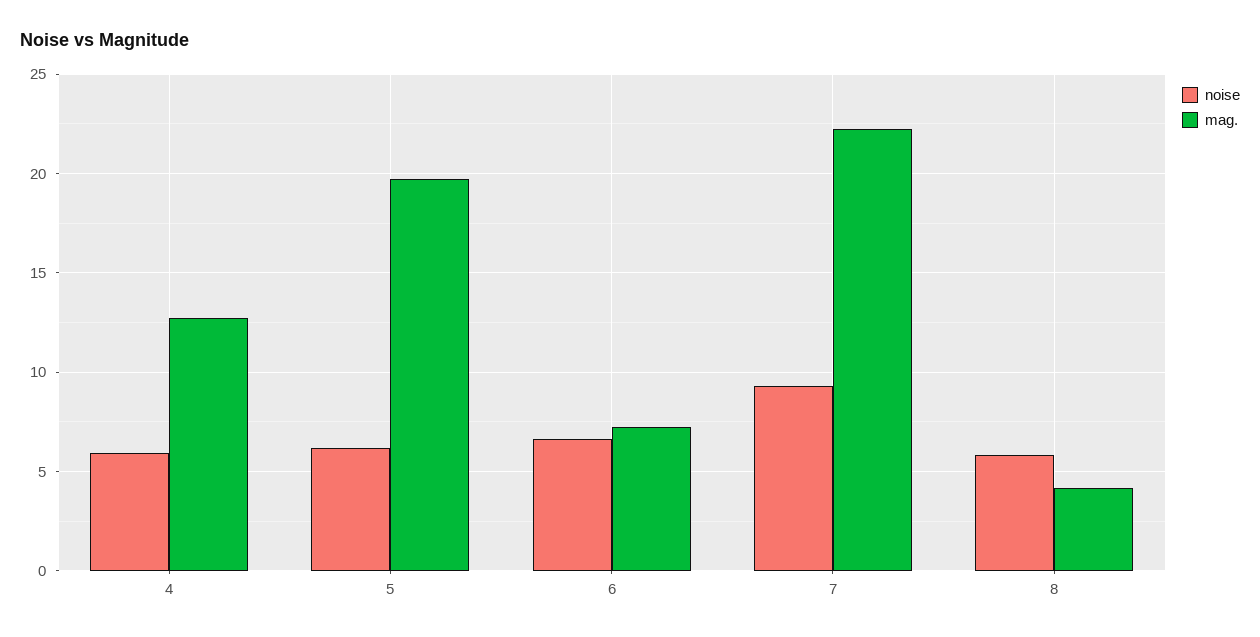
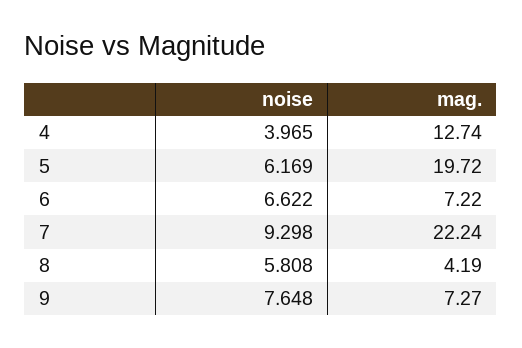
noise, 4: 6 -> 3.965
noise, 9: none -> 7.648
mag., 9: none -> 7.27

